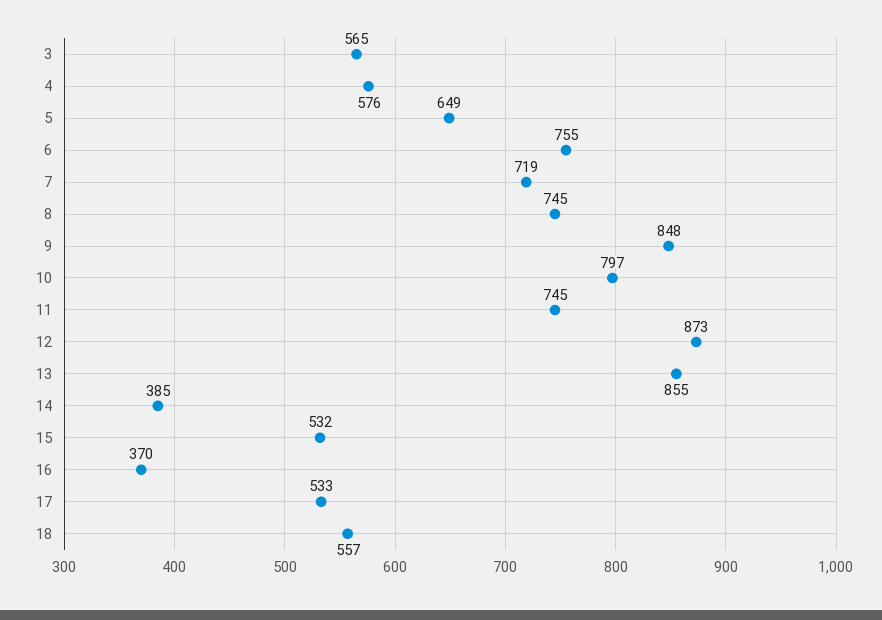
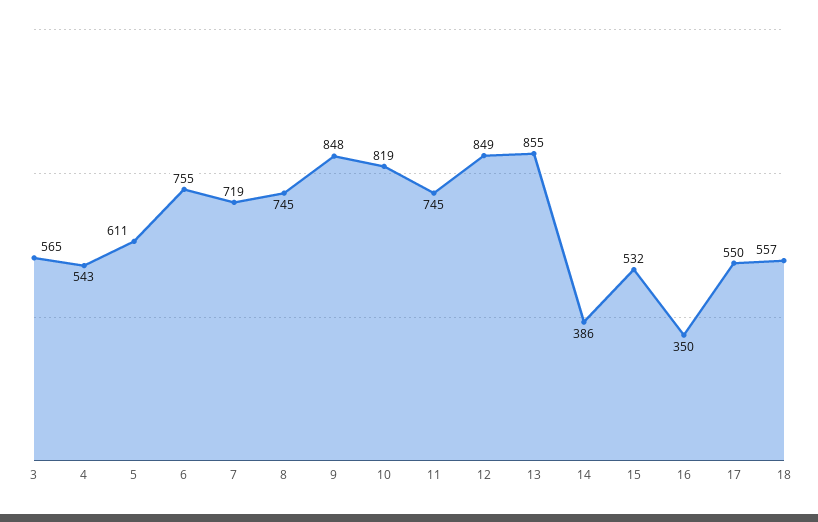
4: 576 -> 543
5: 649 -> 611
10: 797 -> 819
12: 873 -> 849
14: 385 -> 386
16: 370 -> 350
17: 533 -> 550

